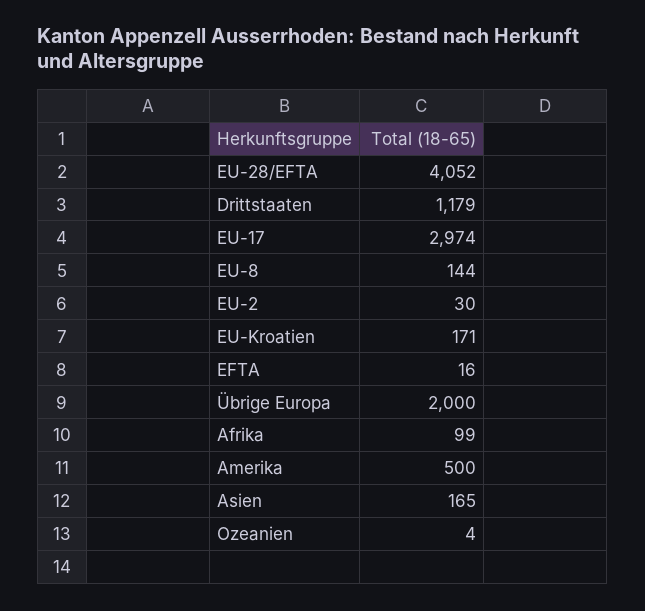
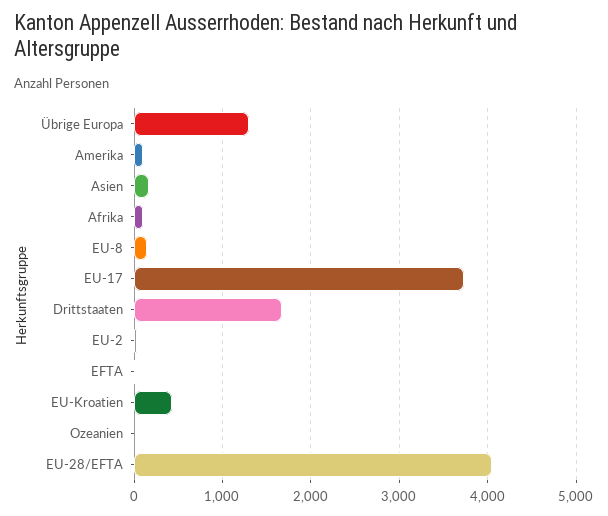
Drittstaaten: 1179 -> 1700
EU-17: 2974 -> 3700
EU-Kroatien: 171 -> 400
Übrige Europa: 2000 -> 1300
Amerika: 500 -> 100

